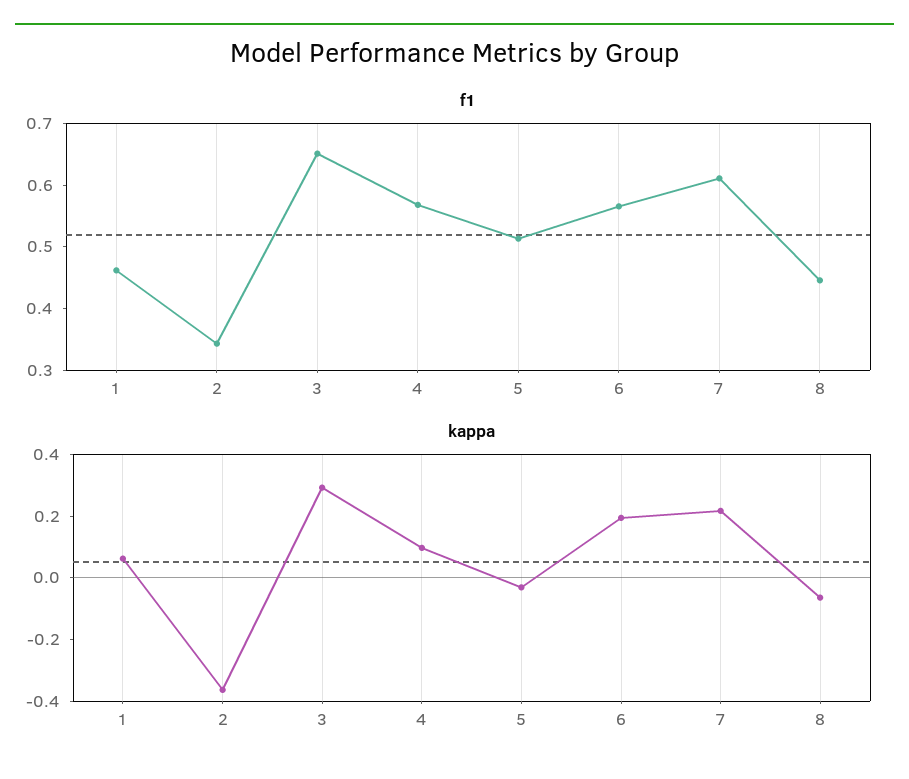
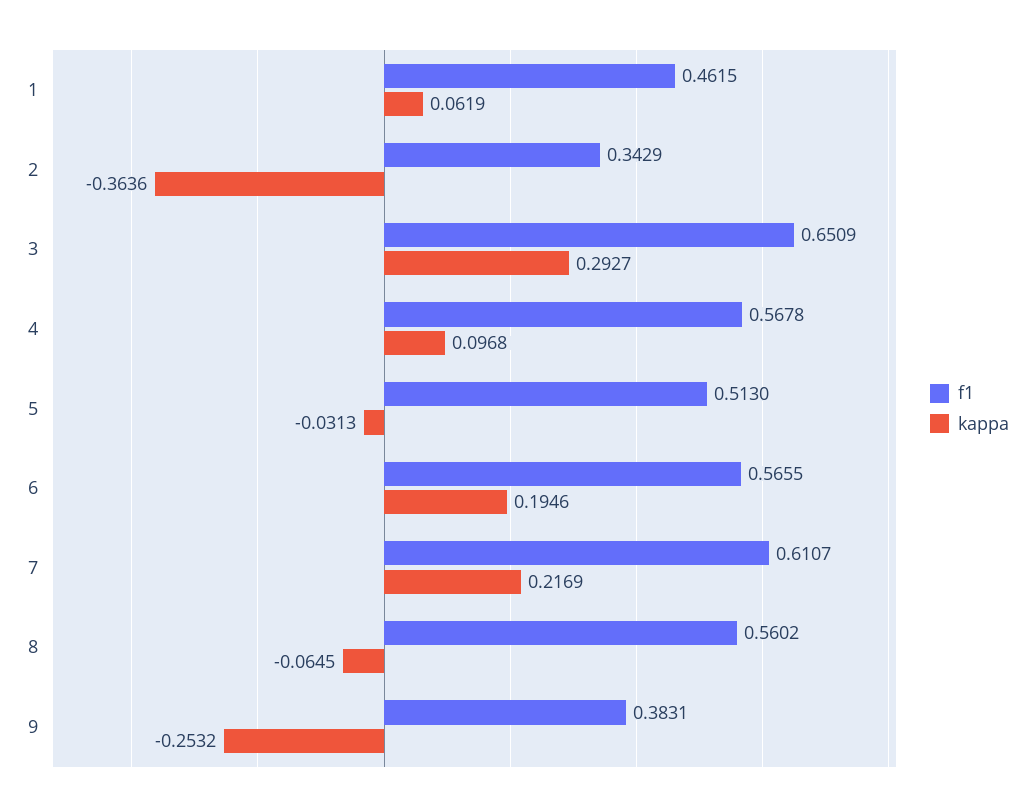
f1, 8: 0.44 -> 0.5602
f1, 9: none -> 0.3831
kappa, 9: none -> -0.2532

